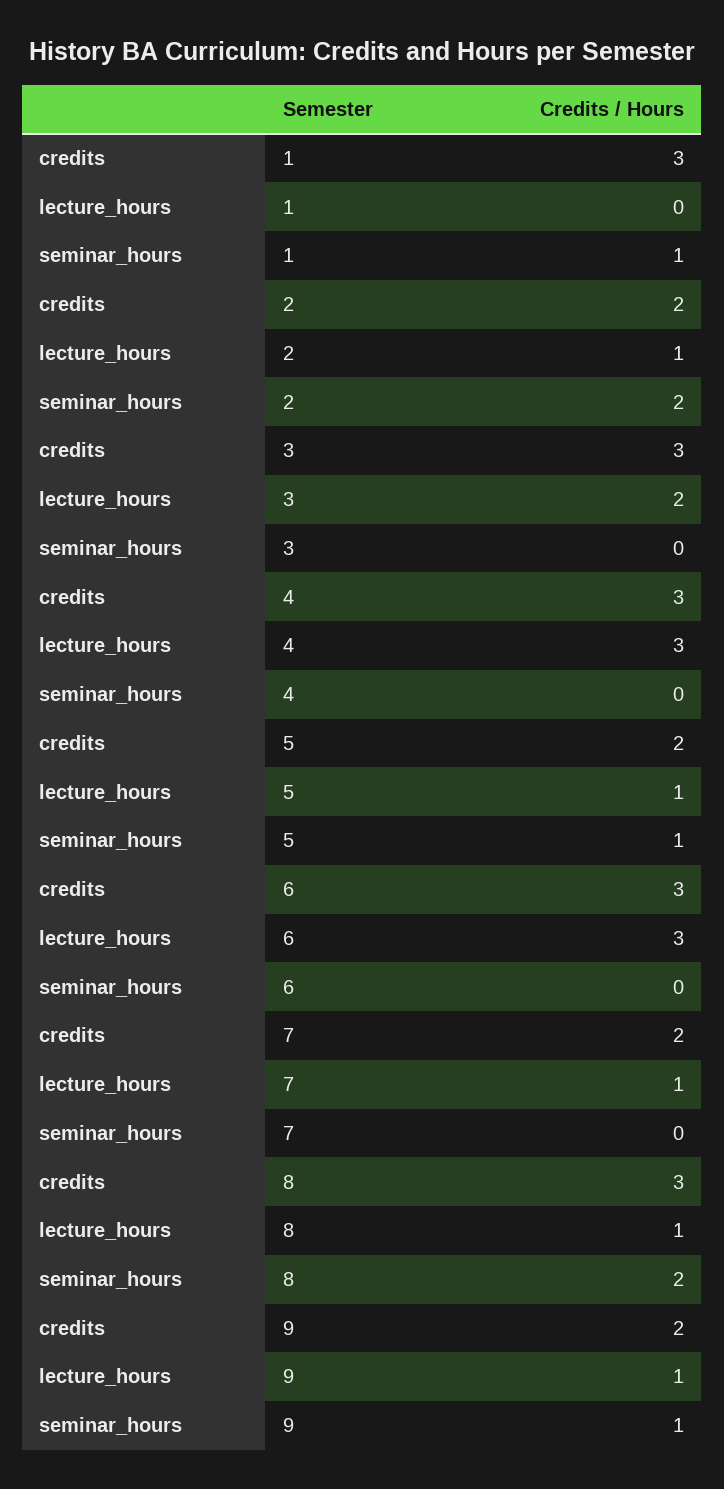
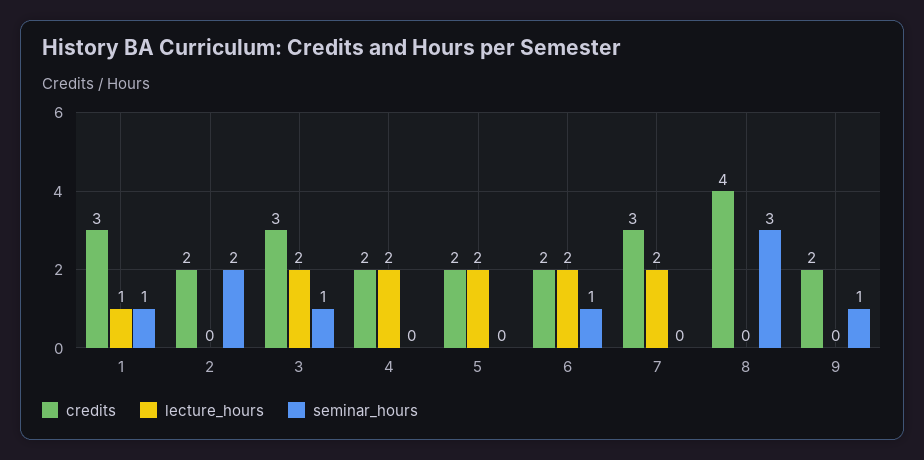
lecture_hours, 1: 0 -> 1
lecture_hours, 2: 1 -> 0
seminar_hours, 3: 0 -> 1
credits, 4: 3 -> 2
lecture_hours, 4: 3 -> 2
lecture_hours, 5: 1 -> 2
seminar_hours, 5: 1 -> 0
credits, 6: 3 -> 2
lecture_hours, 6: 3 -> 2
seminar_hours, 6: 0 -> 1
credits, 7: 2 -> 3
lecture_hours, 7: 1 -> 2
credits, 8: 3 -> 4
lecture_hours, 8: 1 -> 0
seminar_hours, 8: 2 -> 3
lecture_hours, 9: 1 -> 0

